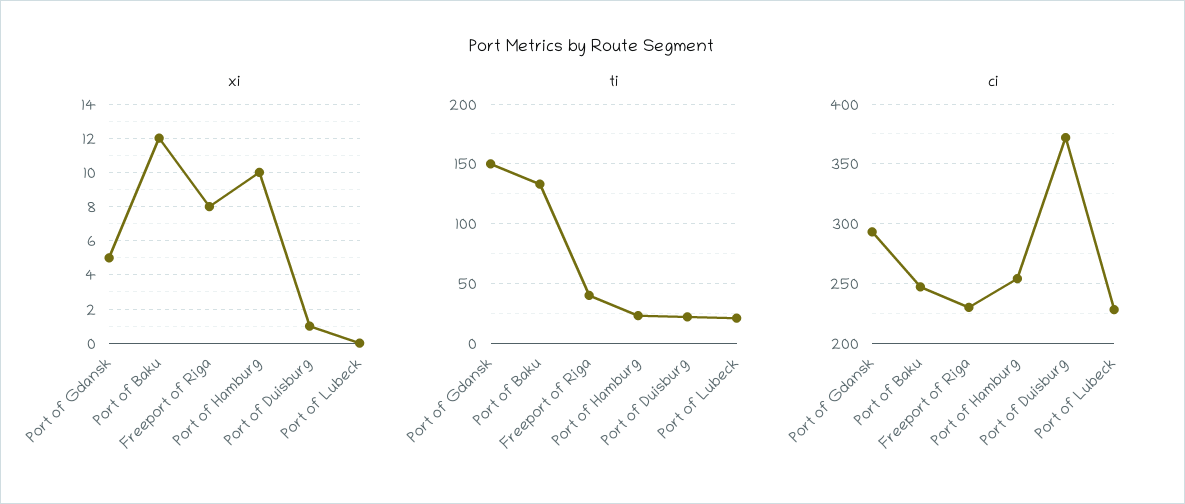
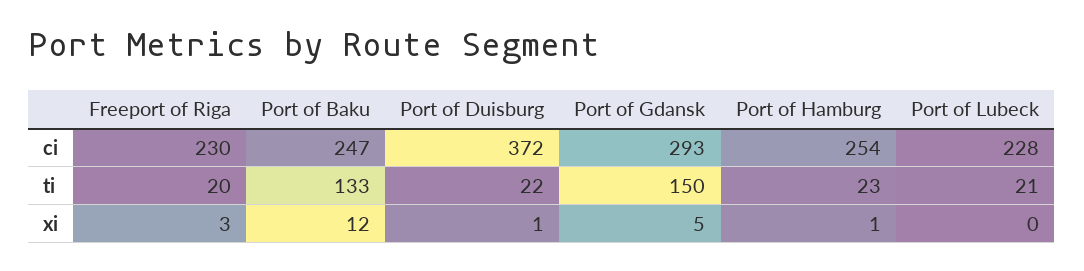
xi, Freeport of Riga: 8 -> 3
xi, Port of Hamburg: 10 -> 1
ti, Freeport of Riga: 40 -> 20

